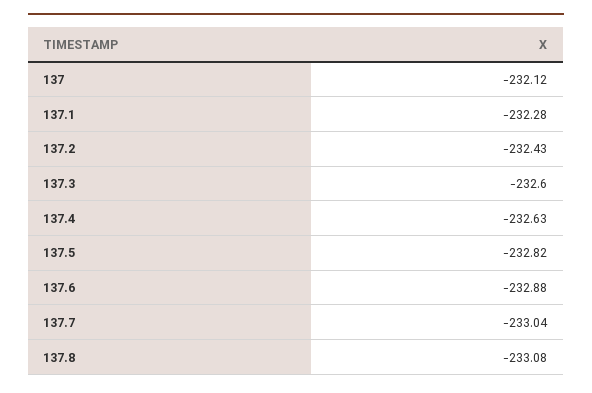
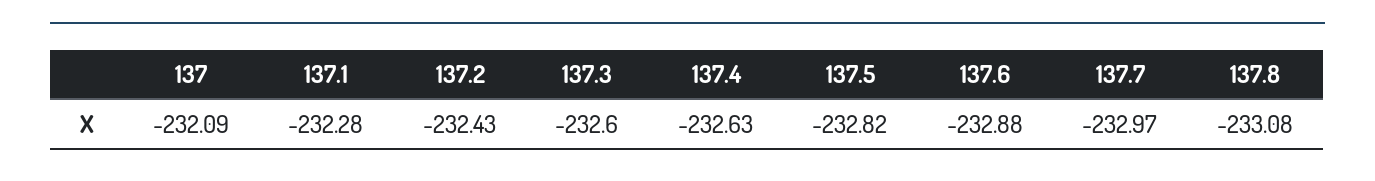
137: -232.12 -> -232.09
137.7: -233.04 -> -232.97

